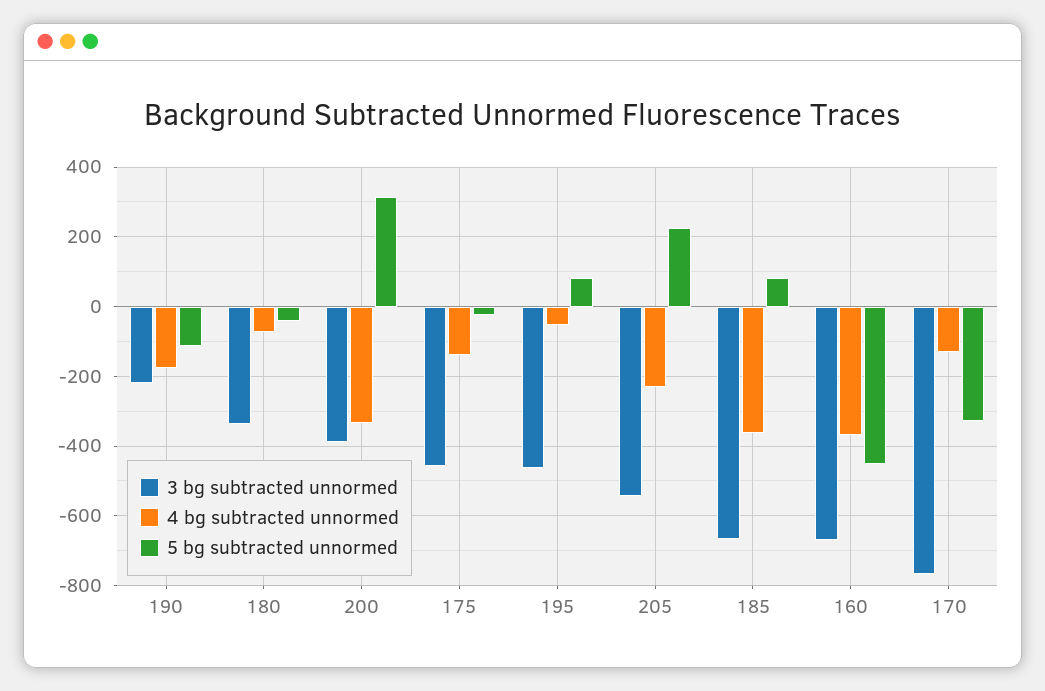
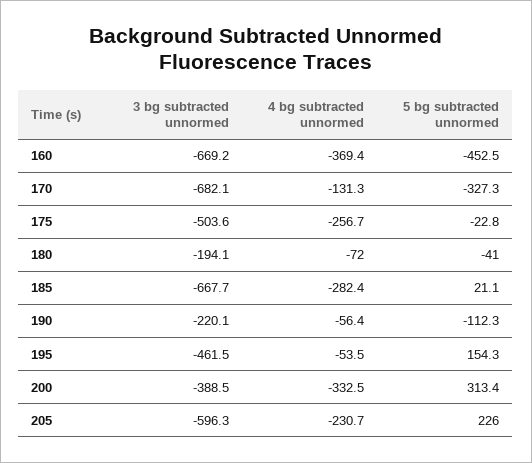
4 bg subtracted unnormed, 190: -180 -> -56.4
3 bg subtracted unnormed, 180: -340 -> -194.1
3 bg subtracted unnormed, 175: -460 -> -503.6
4 bg subtracted unnormed, 175: -140 -> -256.7
5 bg subtracted unnormed, 195: 80 -> 154.3
3 bg subtracted unnormed, 205: -540 -> -596.3
4 bg subtracted unnormed, 185: -360 -> -282.4
5 bg subtracted unnormed, 185: 80 -> 21.1
3 bg subtracted unnormed, 170: -760 -> -682.1

